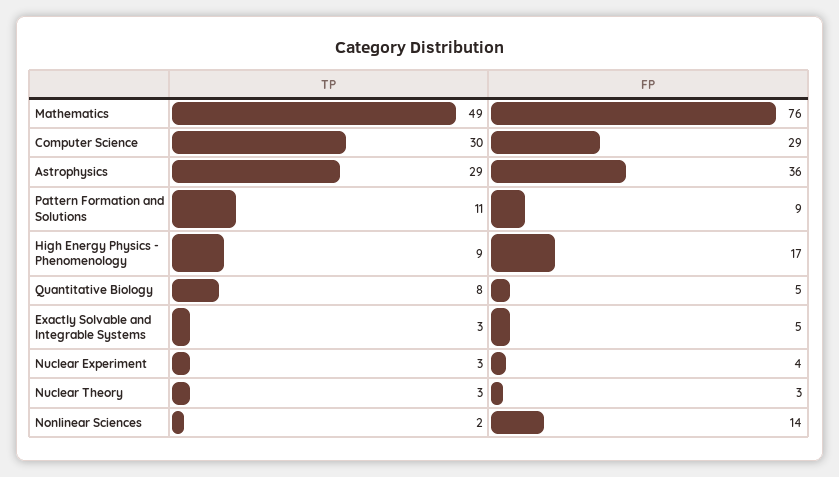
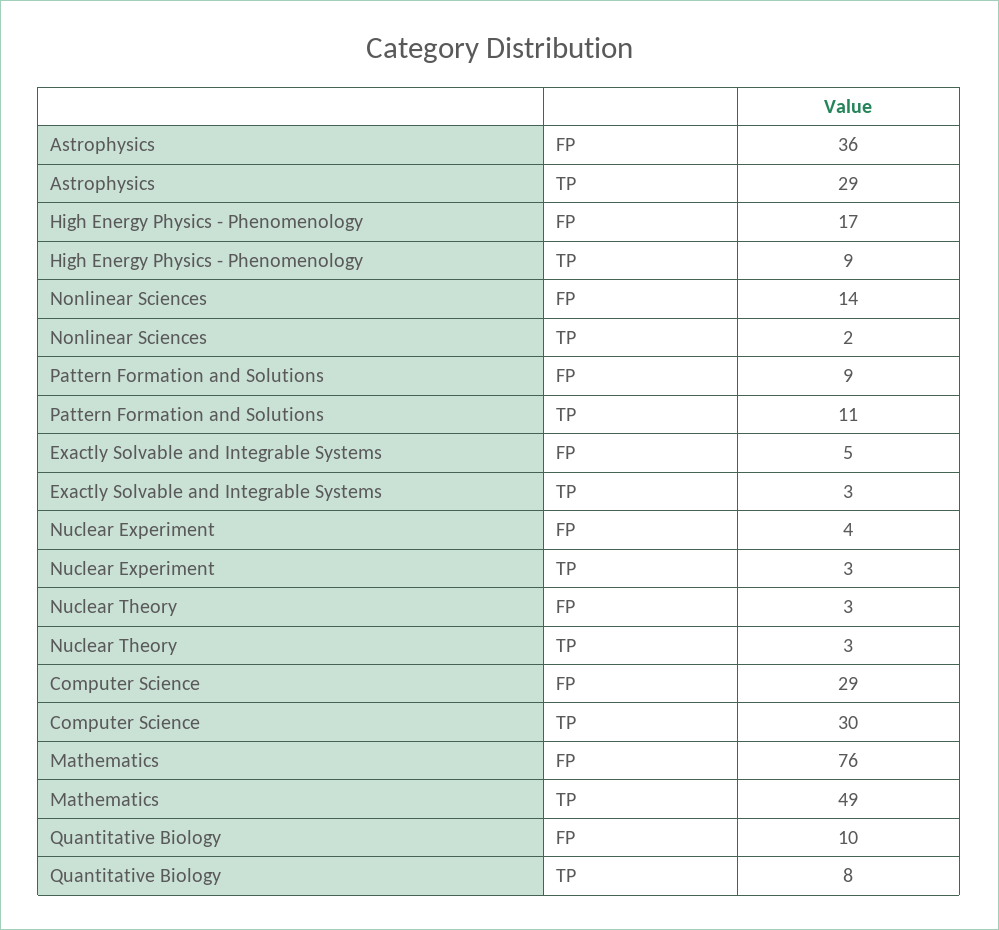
FP, Quantitative Biology: 5 -> 10

